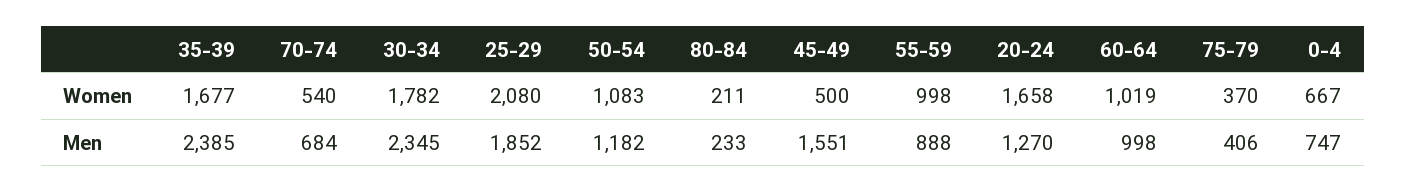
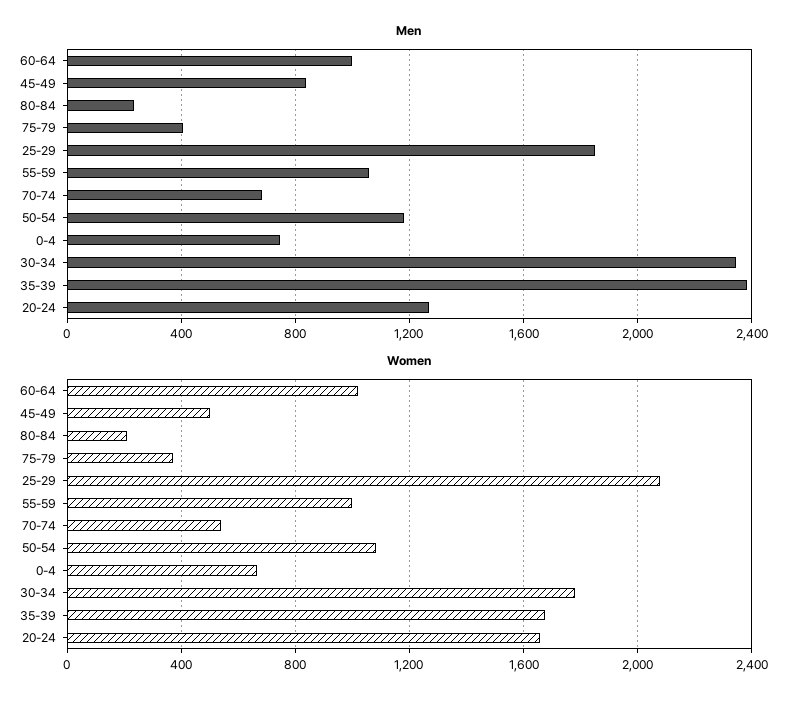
Men, 45-49: 1551 -> 850
Men, 55-59: 888 -> 1050

